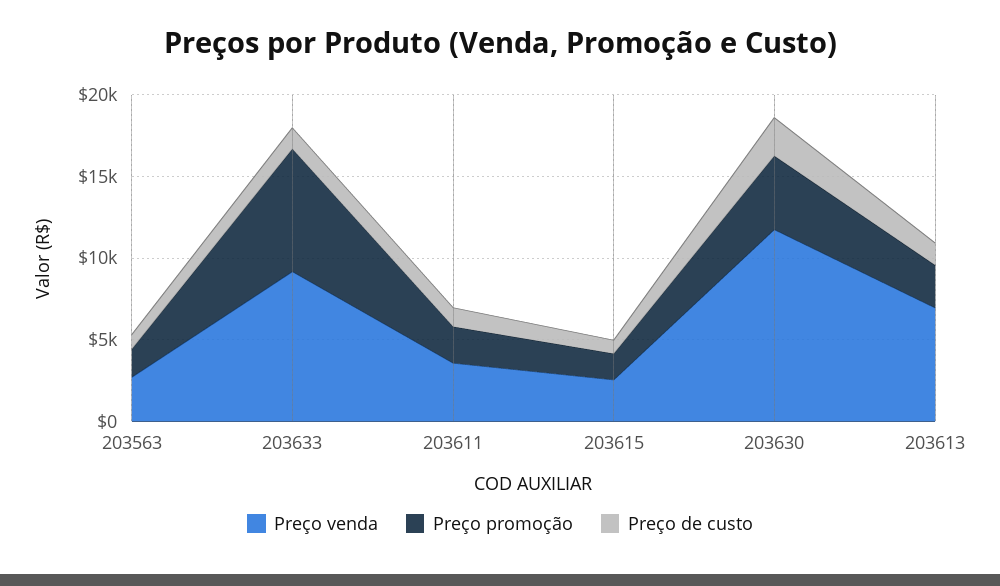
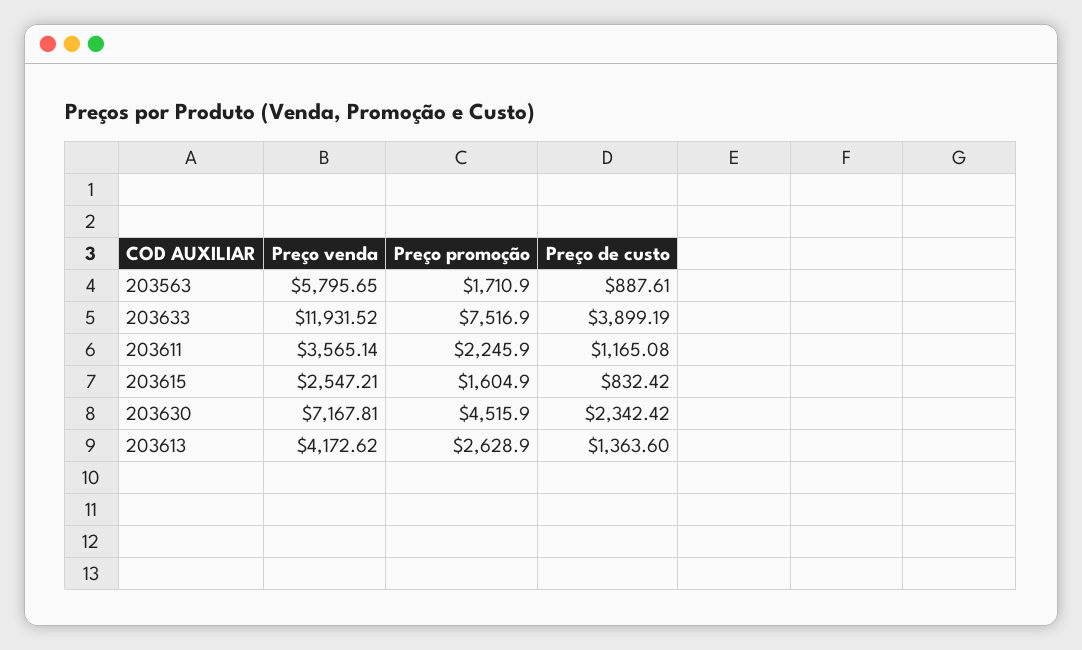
Preço venda, 203563: 3000 -> 5795.65
Preço venda, 203633: 9000 -> 11931.52
Preço de custo, 203633: 1000 -> 3899.19
Preço venda, 203630: 12000 -> 7167.81
Preço venda, 203613: 7000 -> 4172.62

